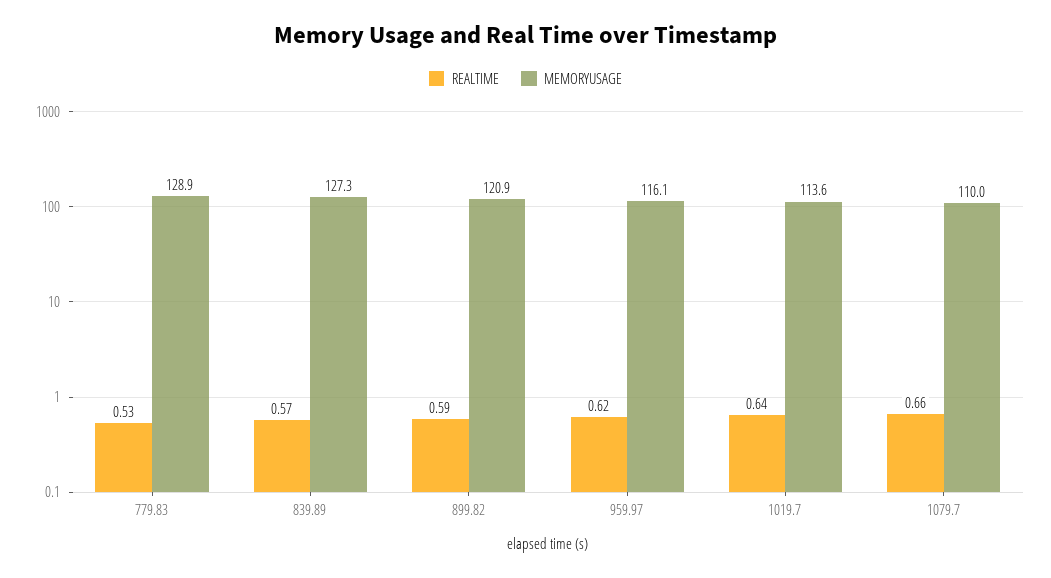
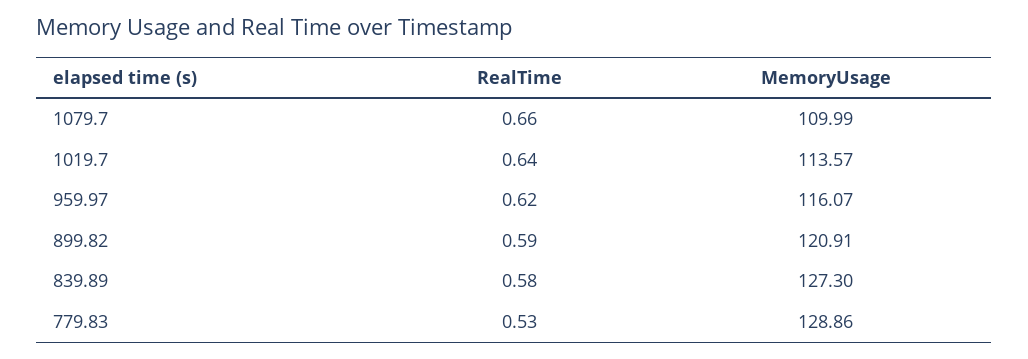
REALTIME, 839.89: 0.57 -> 0.58

